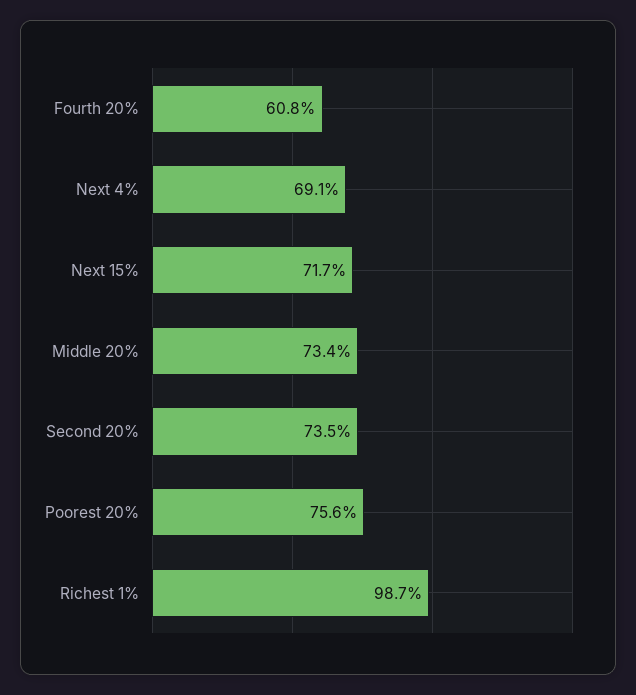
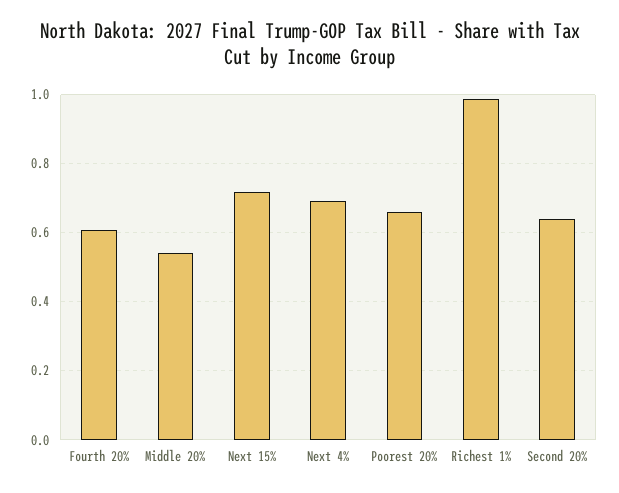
Middle 20%: 0.734 -> 0.54
Second 20%: 0.735 -> 0.64
Poorest 20%: 0.756 -> 0.66

